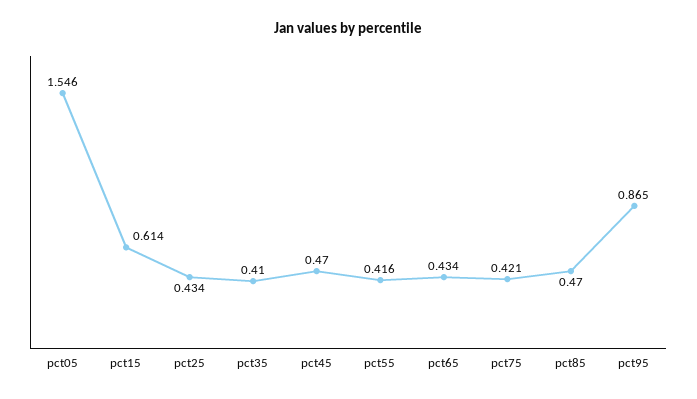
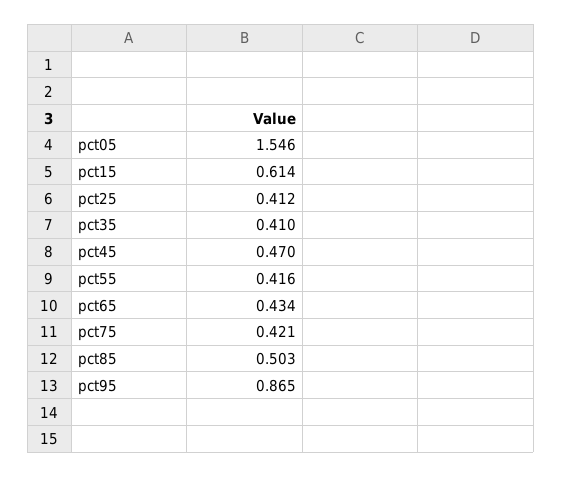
pct25: 0.434 -> 0.412
pct85: 0.47 -> 0.503

